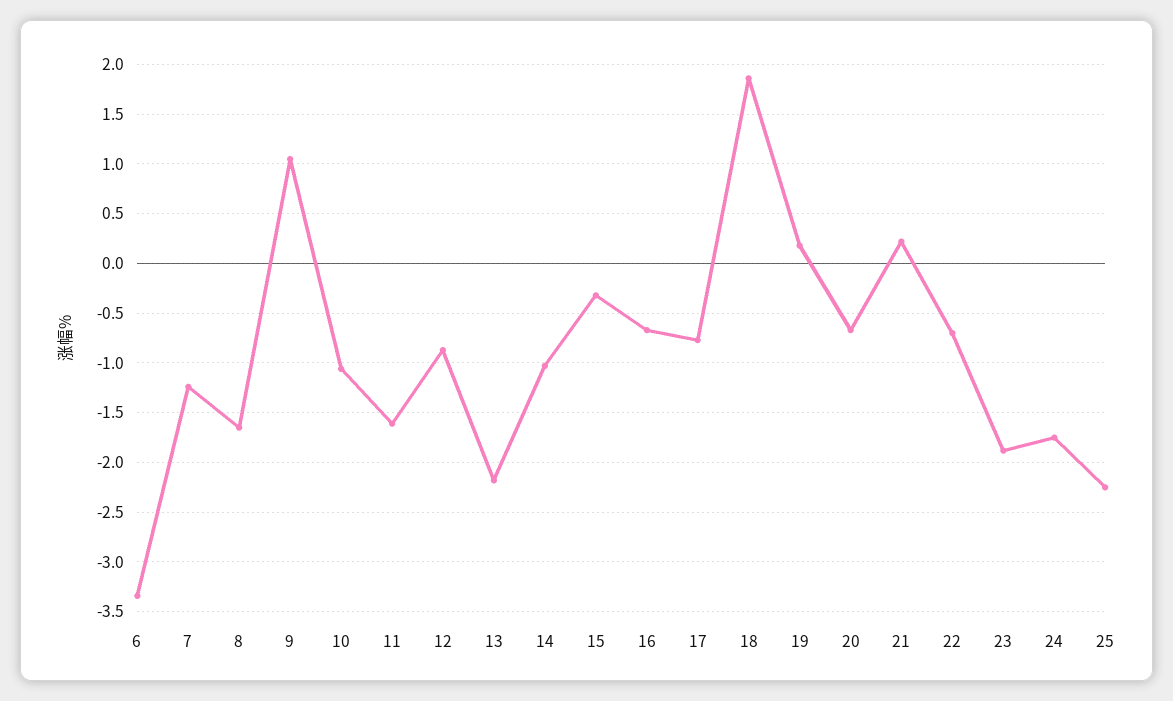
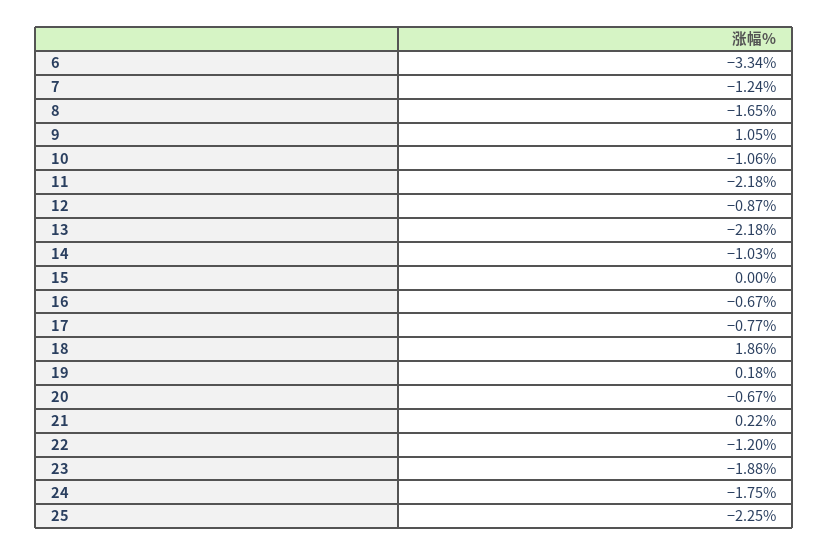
11: -1.6 -> -2.18
15: -0.3 -> 0
22: -0.7 -> -1.2

